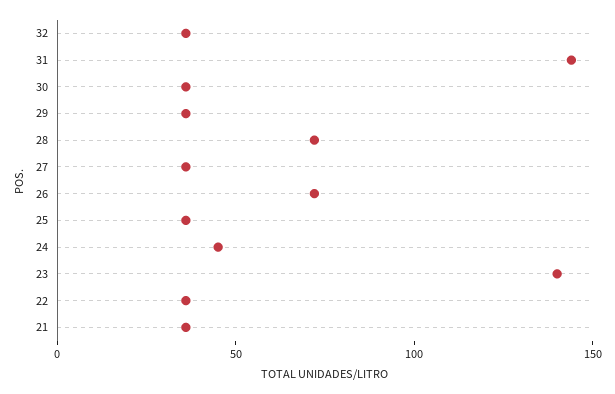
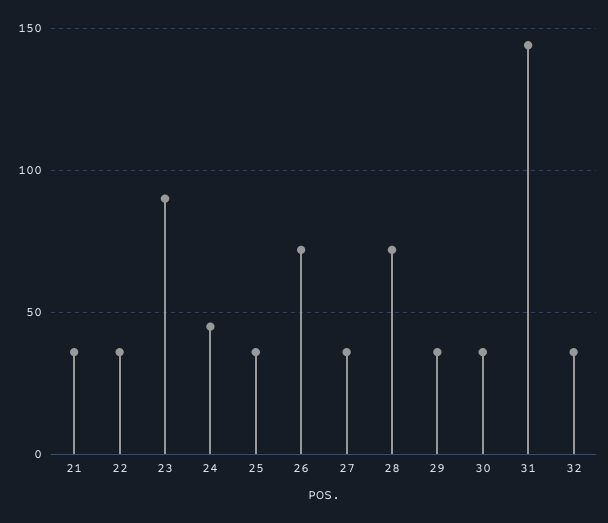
23: 140 -> 90

